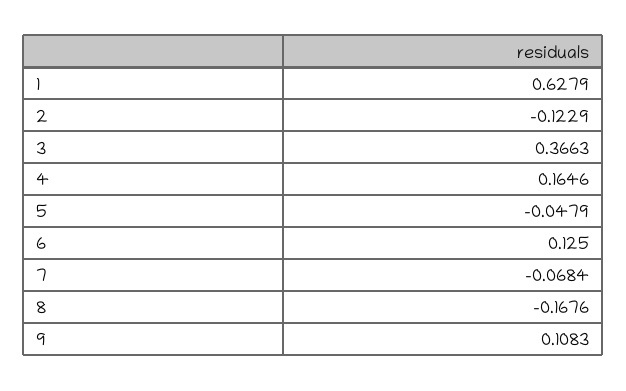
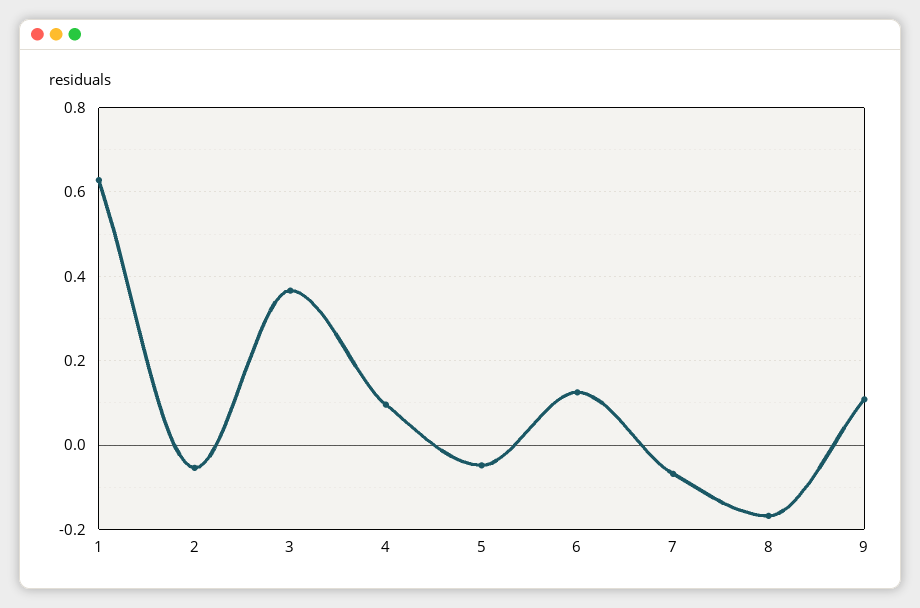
2: -0.1229 -> -0.06
4: 0.1646 -> 0.1

